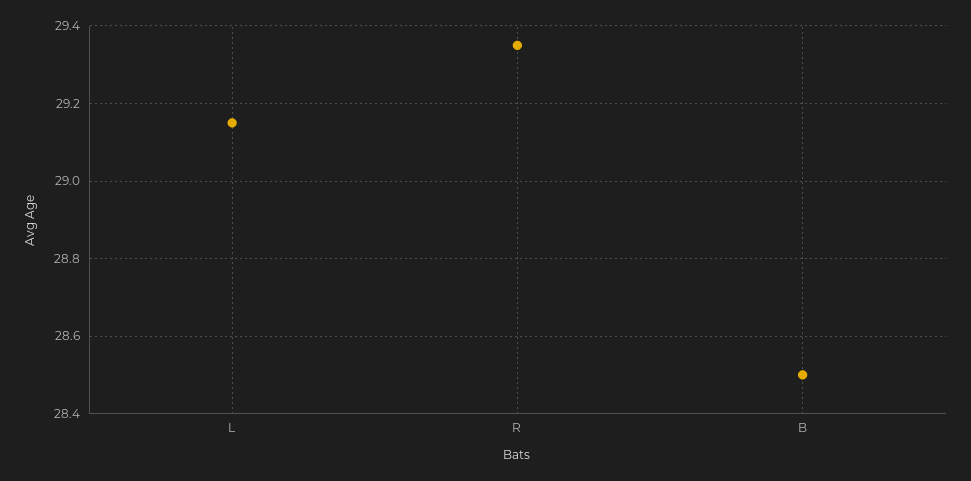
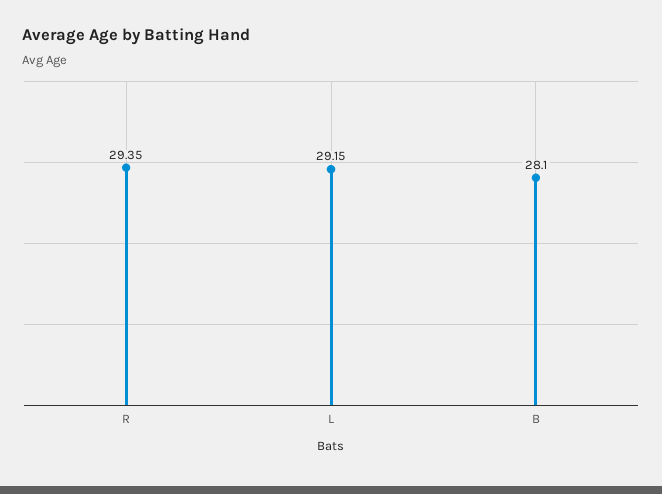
B: 28.5 -> 28.1

